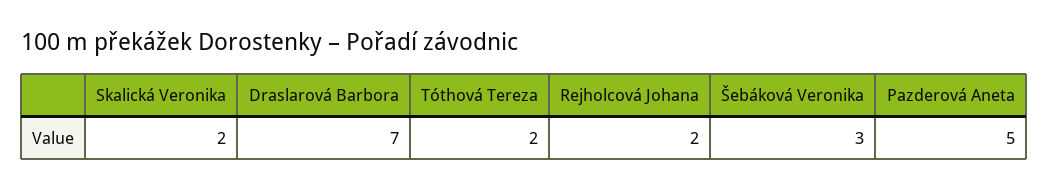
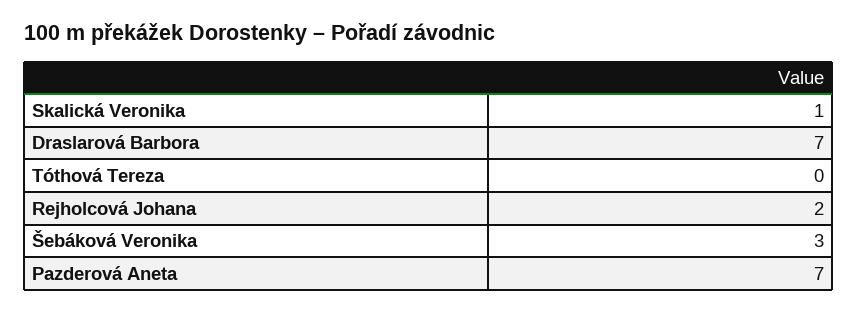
Skalická Veronika: 2 -> 1
Tóthová Tereza: 2 -> 0
Pazderová Aneta: 5 -> 7

